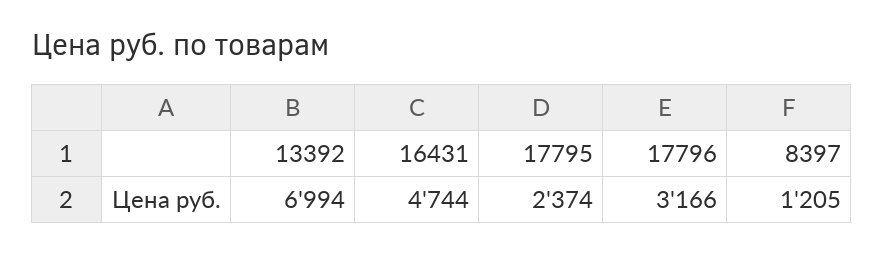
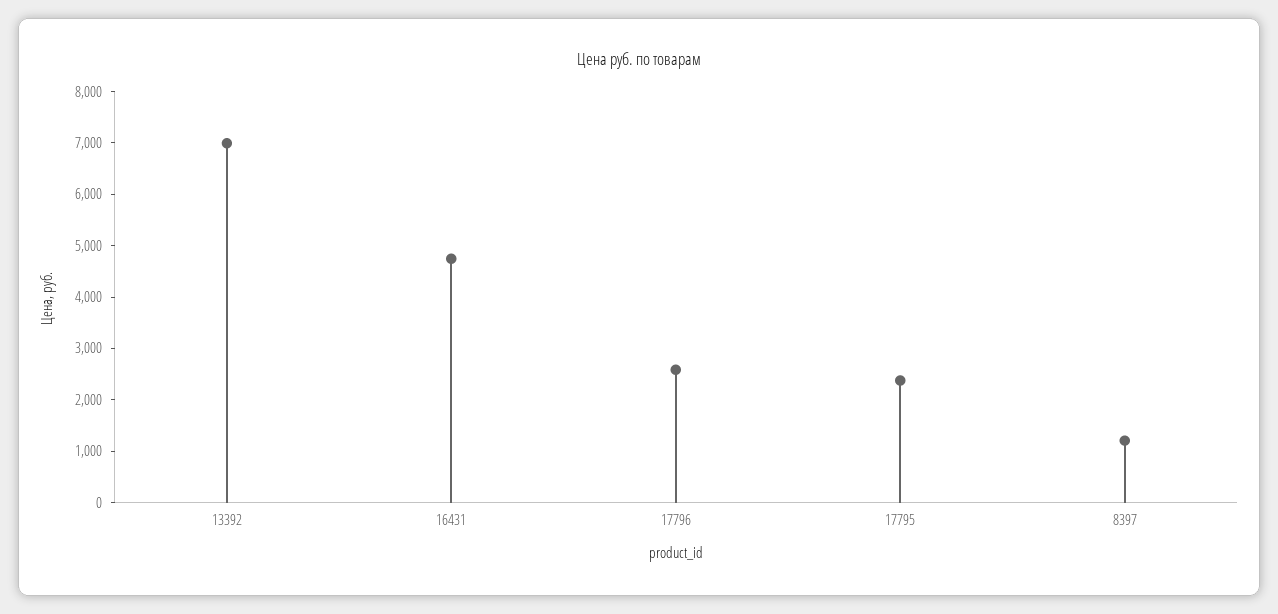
17796: 3166 -> 2600

